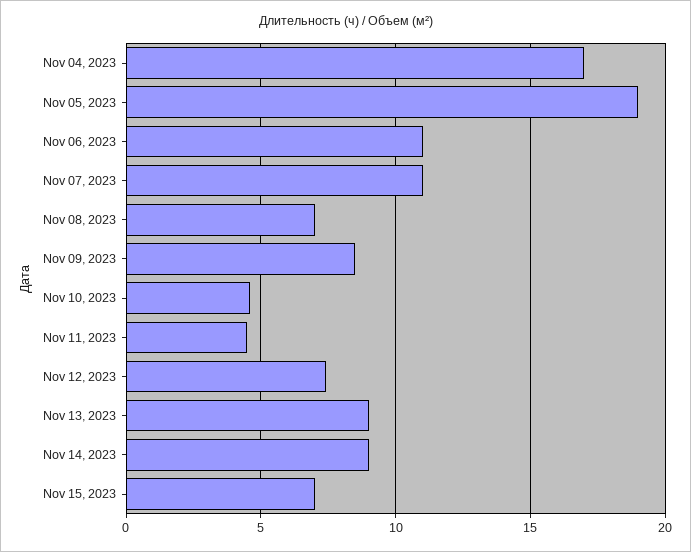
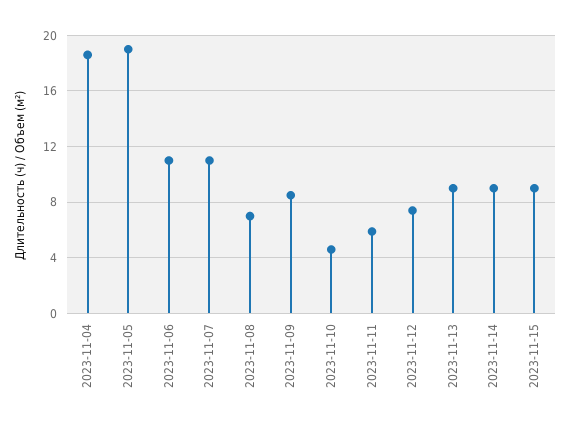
Nov 04, 2023: 17 -> 18.5
Nov 11, 2023: 4.5 -> 6
Nov 15, 2023: 7 -> 9

